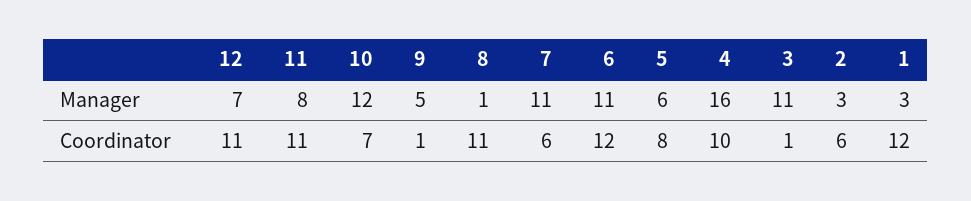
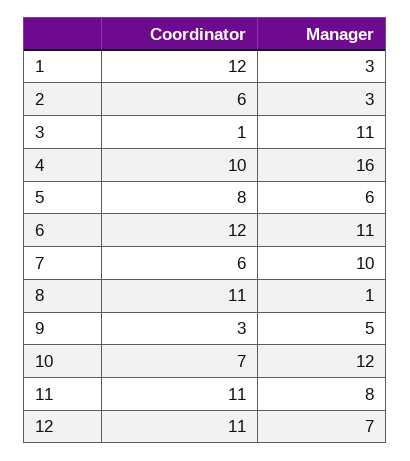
7, Manager: 11 -> 10
9, Coordinator: 1 -> 3

